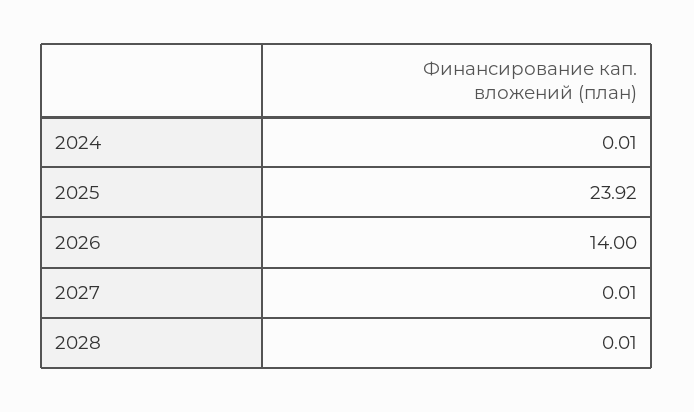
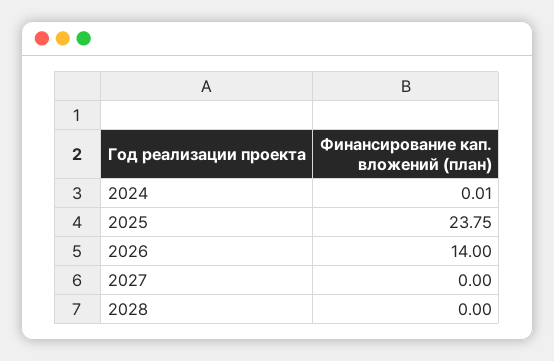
2025: 23.92 -> 23.75
2027: 0.01 -> 0
2028: 0.01 -> 0

